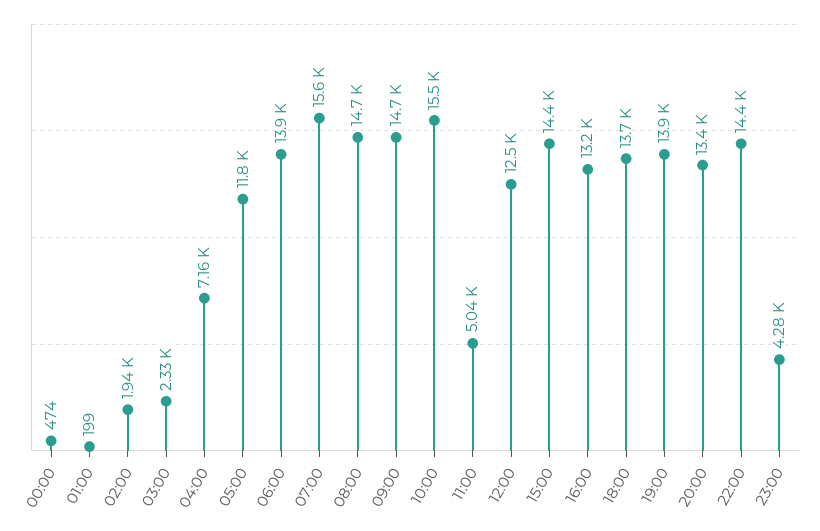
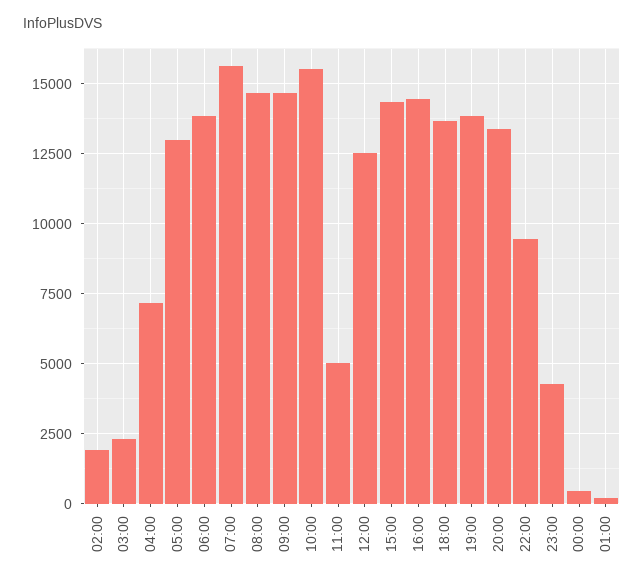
05:00: 11800 -> 13000
16:00: 13200 -> 14500
22:00: 14400 -> 9500

